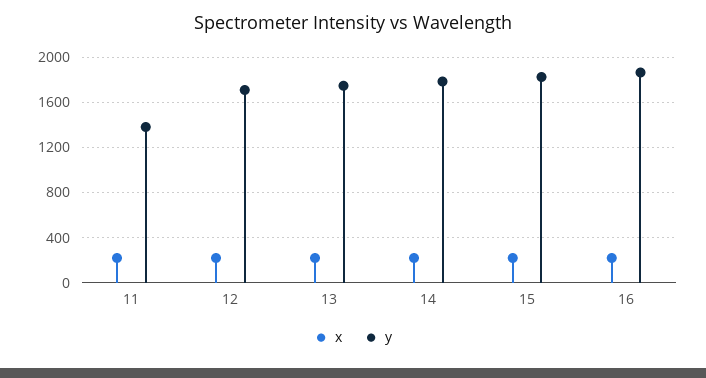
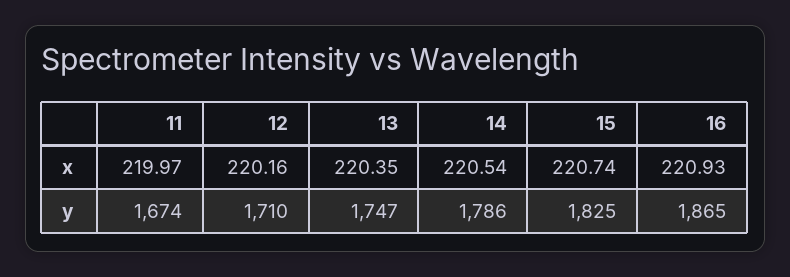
y, 11: 1400 -> 1674

